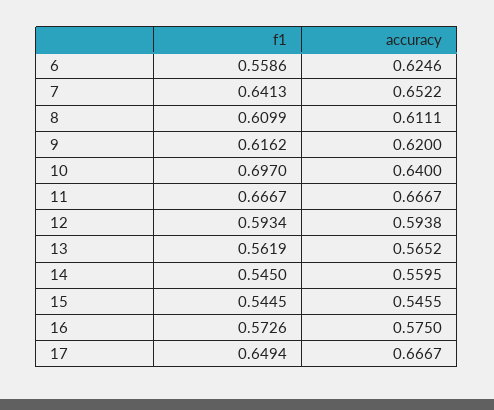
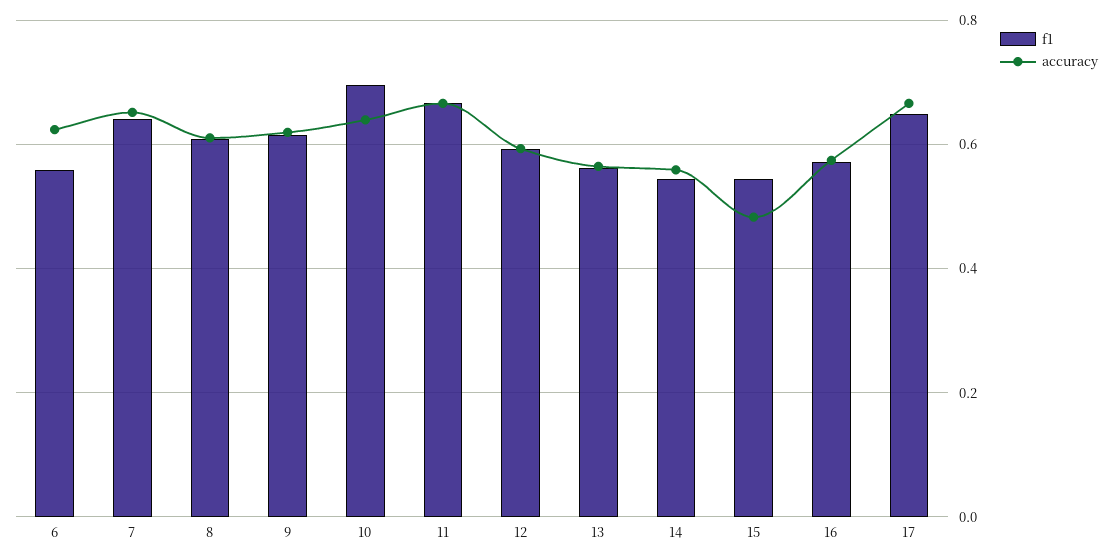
accuracy, 15: 0.5455 -> 0.48

